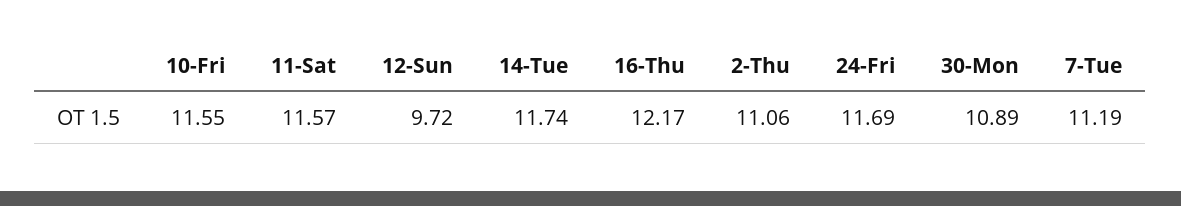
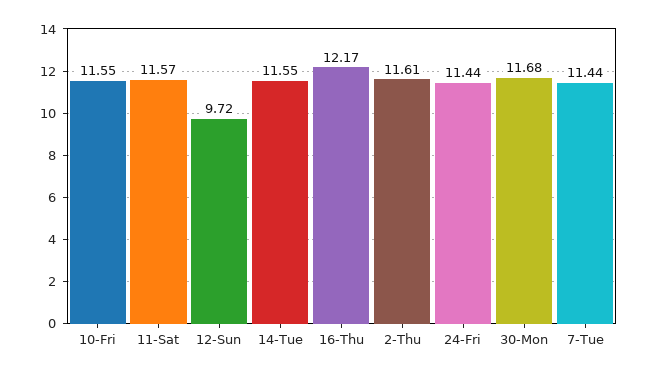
14-Tue: 11.74 -> 11.55
2-Thu: 11.06 -> 11.61
24-Fri: 11.69 -> 11.44
30-Mon: 10.89 -> 11.68
7-Tue: 11.19 -> 11.44

